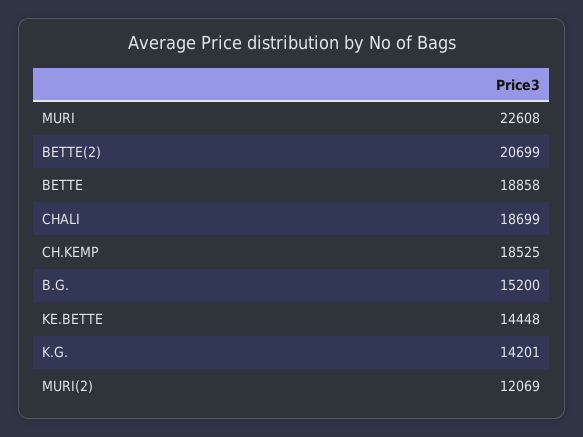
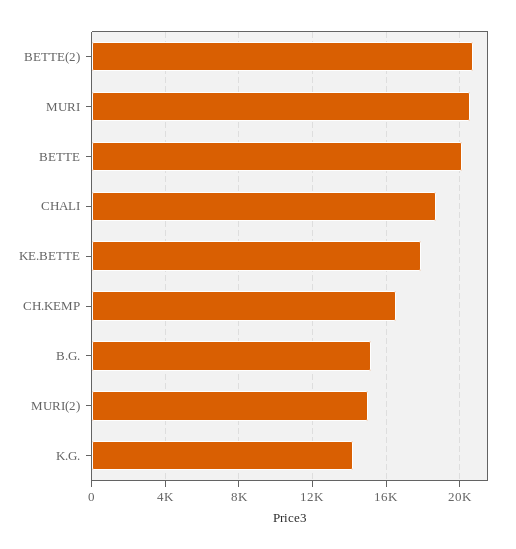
MURI: 22608 -> 20500
BETTE: 18858 -> 20000
CH.KEMP: 18525 -> 16500
KE.BETTE: 14448 -> 18000
MURI(2): 12069 -> 15000

